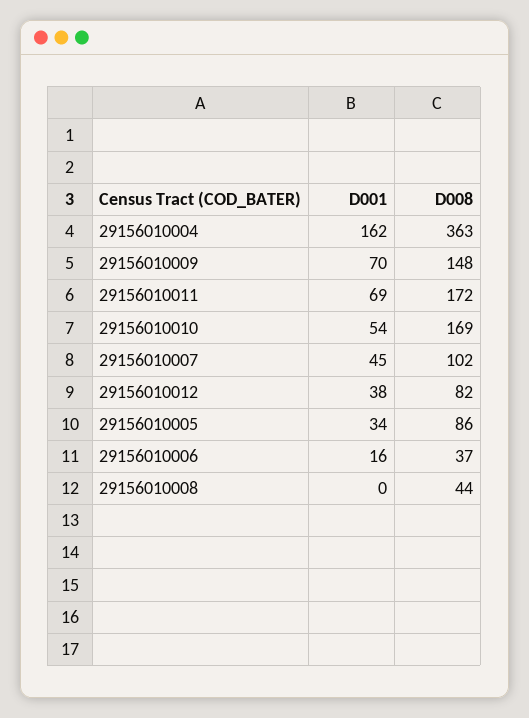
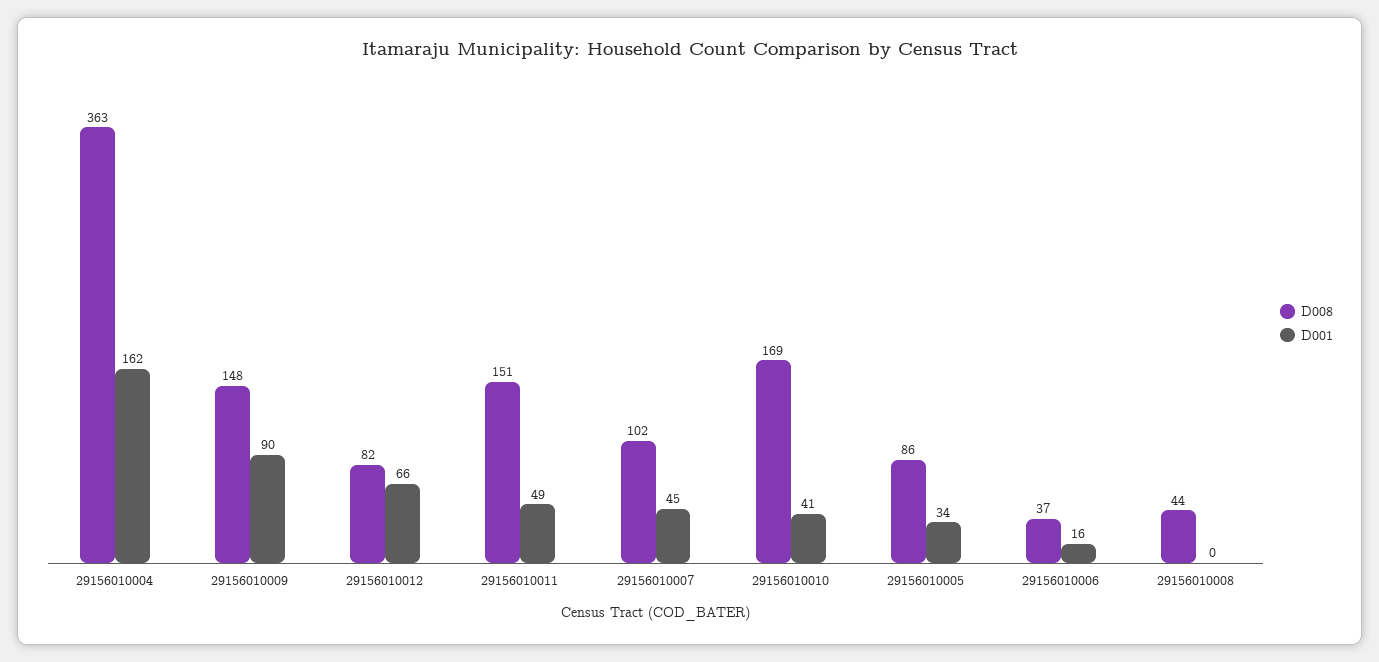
D001, 29156010009: 70 -> 90
D001, 29156010011: 69 -> 49
D008, 29156010011: 172 -> 151
D001, 29156010010: 54 -> 41
D001, 29156010012: 38 -> 66

